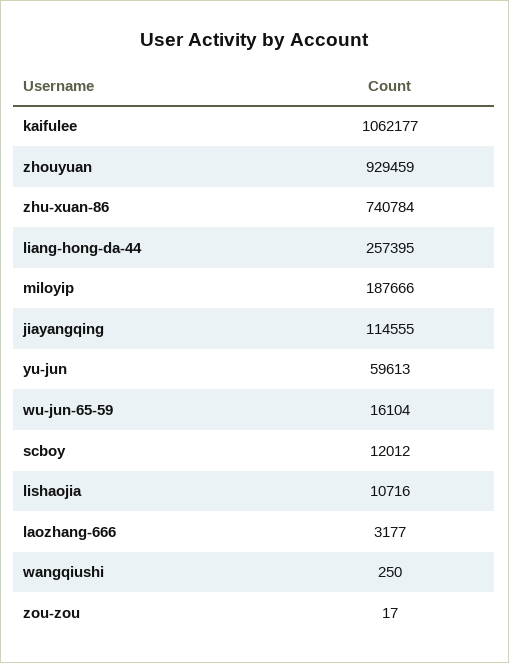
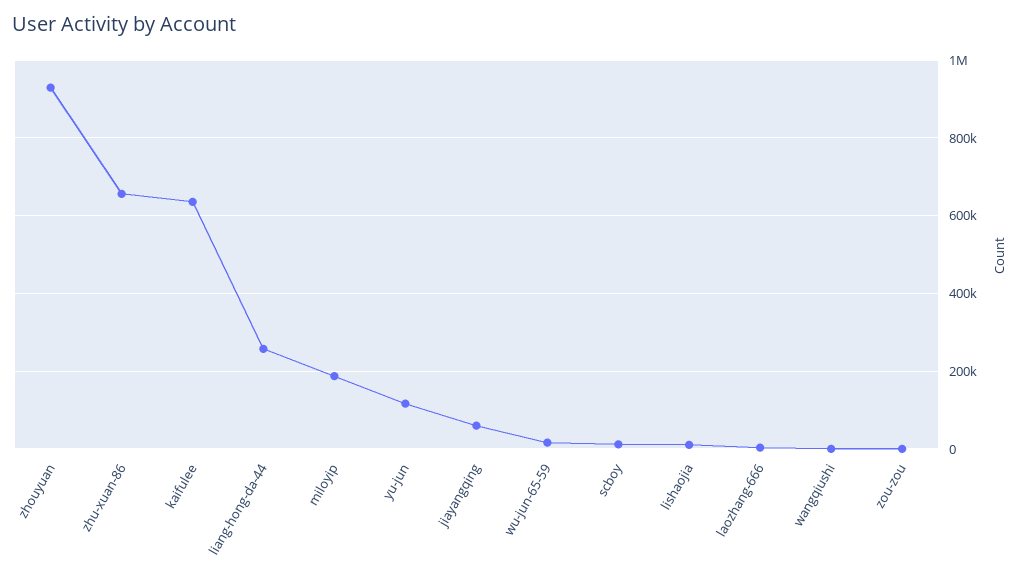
kaifulee: 1062177 -> 640000
zhu-xuan-86: 740784 -> 660000
jiayangqing: 114555 -> 60000
yu-jun: 59613 -> 120000

